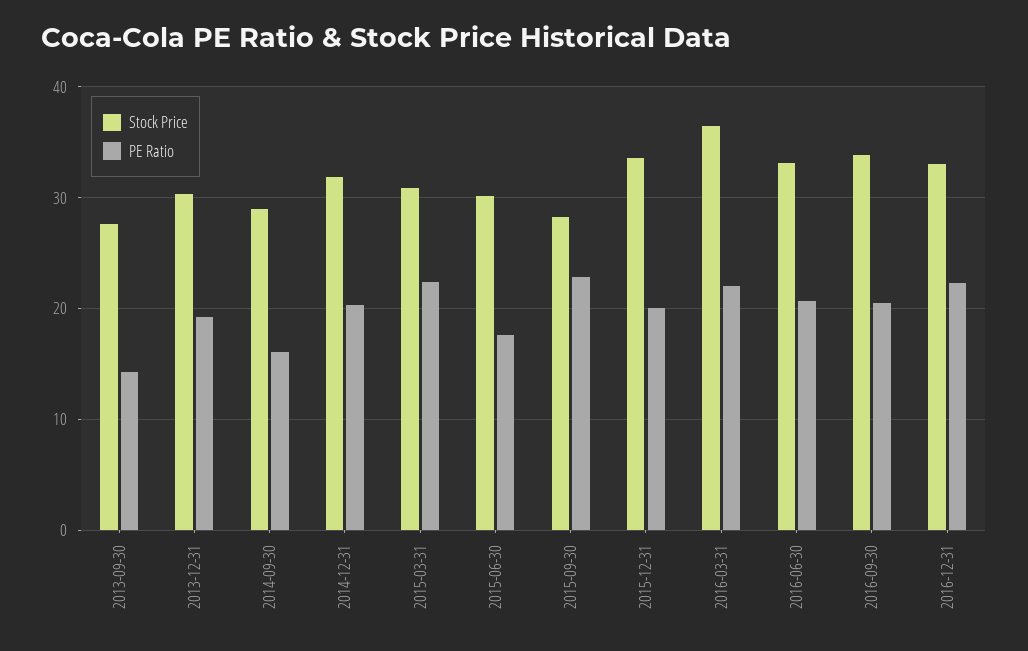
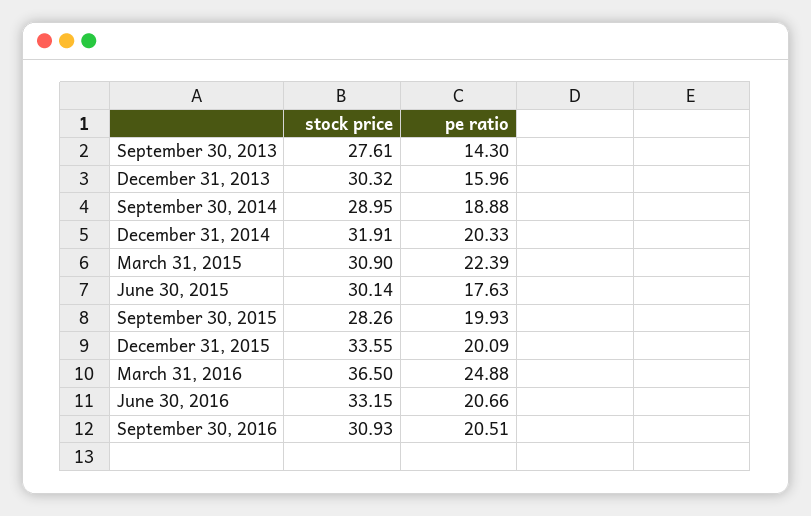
PE Ratio, 2013-12-31: 19 -> 15.96
PE Ratio, 2014-09-30: 16 -> 18.88
PE Ratio, 2015-09-30: 23 -> 19.93
PE Ratio, 2016-03-31: 22 -> 24.88
Stock Price, 2016-09-30: 34 -> 30.93
Stock Price, 2016-12-31: 33 -> none
PE Ratio, 2016-12-31: 22 -> none

